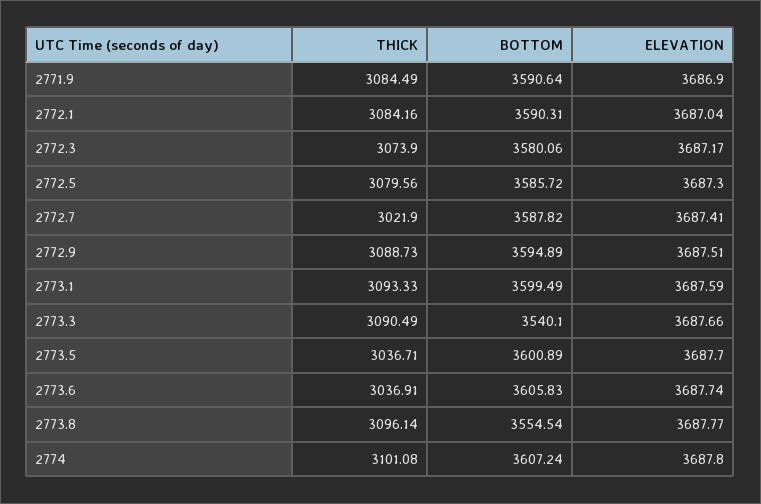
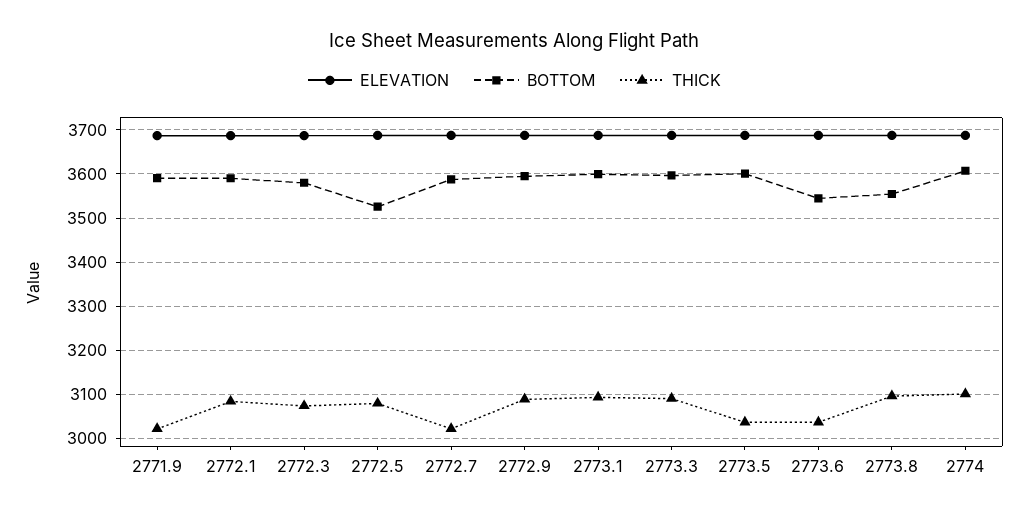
THICK, 2771.9: 3084.49 -> 3020
BOTTOM, 2772.5: 3585.72 -> 3520
BOTTOM, 2773.3: 3540.1 -> 3600
BOTTOM, 2773.6: 3605.83 -> 3540

